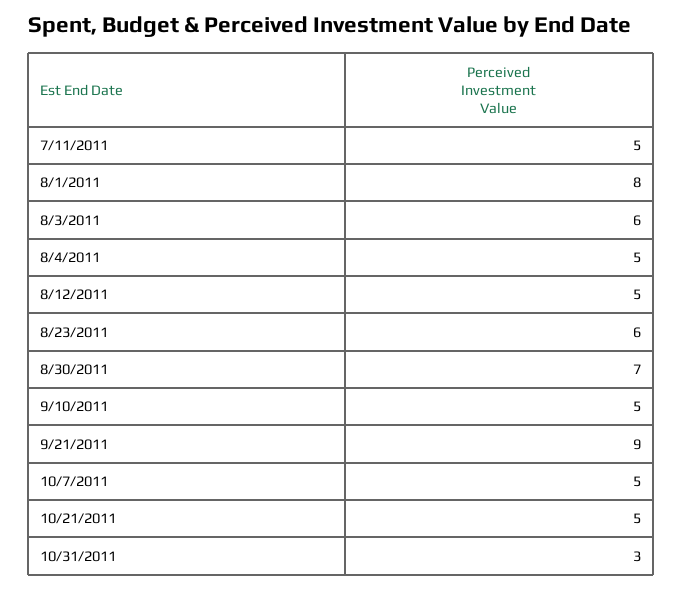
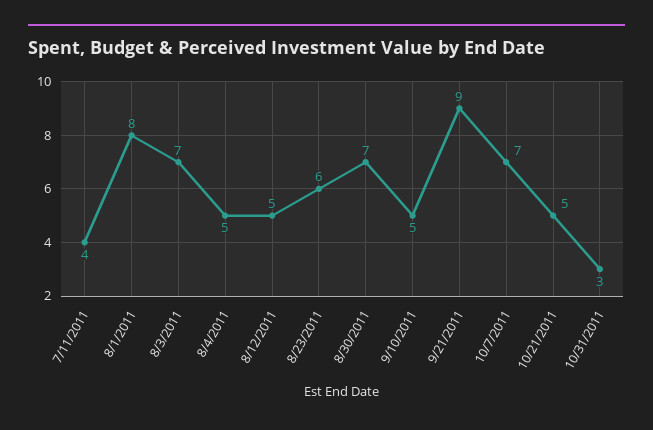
7/11/2011: 5 -> 4
8/3/2011: 6 -> 7
10/7/2011: 5 -> 7

